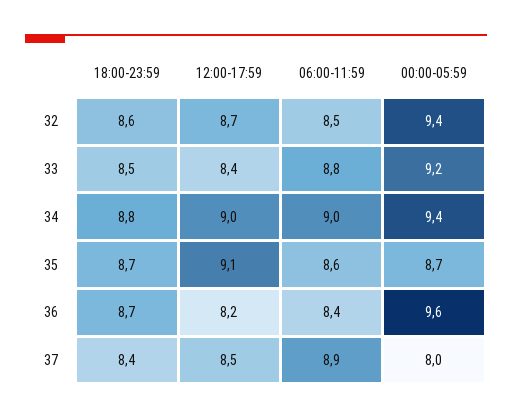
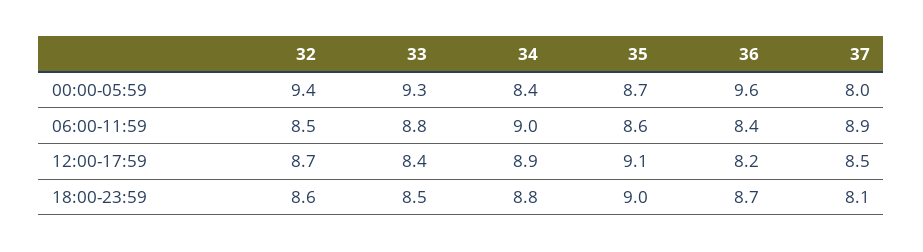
00:00-05:59, 33: 9.2 -> 9.3
12:00-17:59, 34: 9 -> 8.9
00:00-05:59, 34: 9.4 -> 8.4
18:00-23:59, 35: 8.7 -> 9
18:00-23:59, 37: 8.4 -> 8.1

